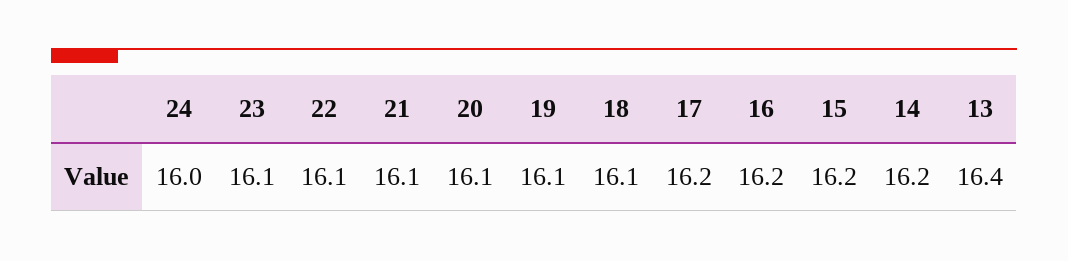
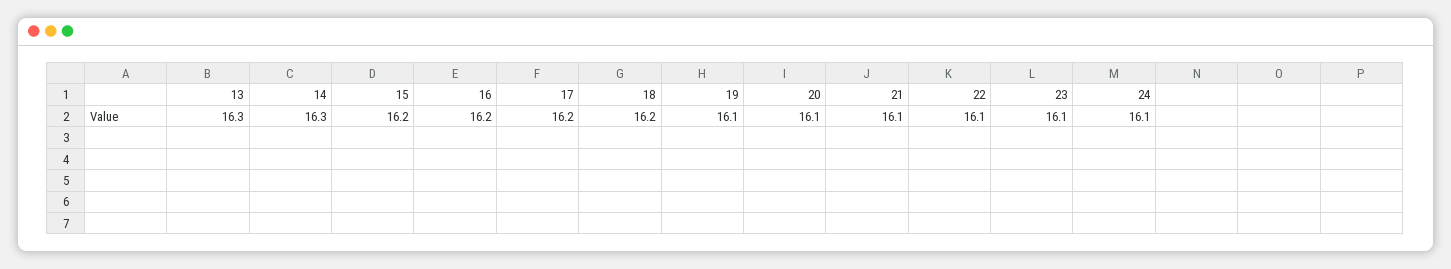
24: 16 -> 16.1
18: 16.1 -> 16.2
14: 16.2 -> 16.3
13: 16.4 -> 16.3

